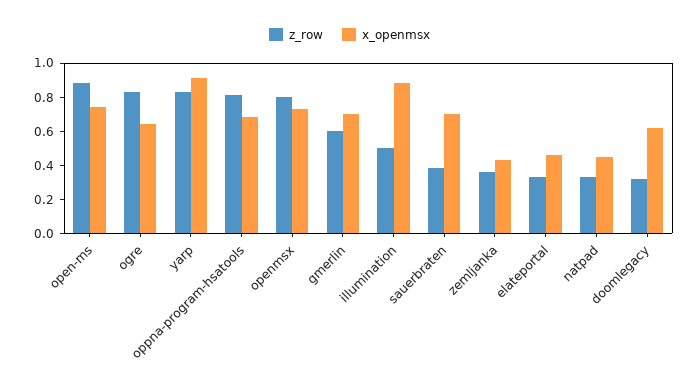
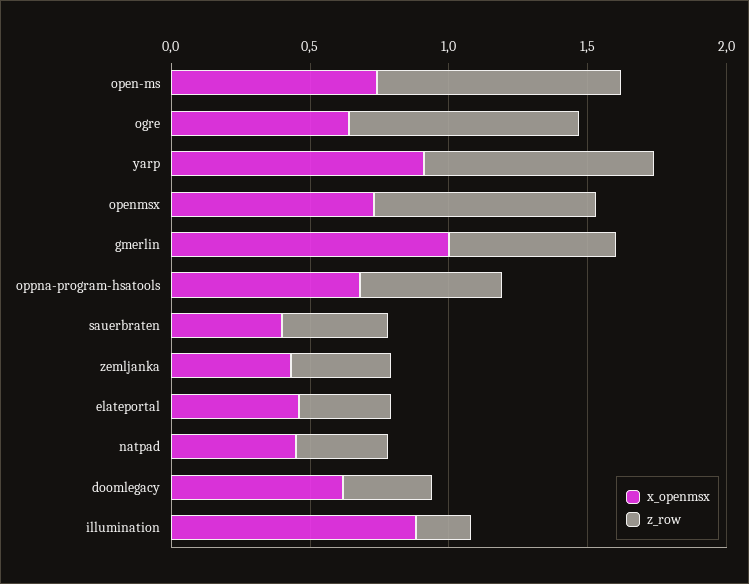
z_row, oppna-program-hsatools: 0.8 -> 0.5
x_openmsx, gmerlin: 0.7 -> 1
z_row, illumination: 0.5 -> 0.2
x_openmsx, sauerbraten: 0.7 -> 0.4

